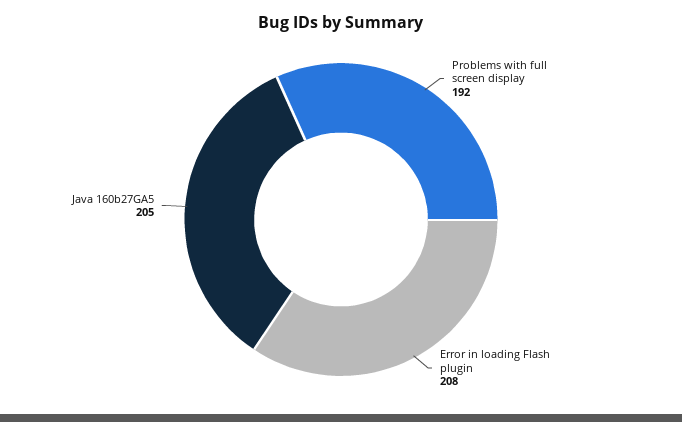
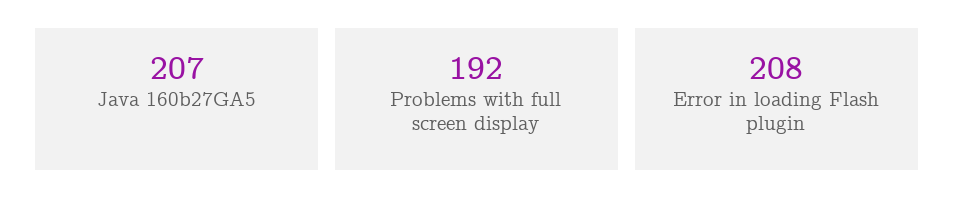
Java 160b27GA5: 205 -> 207

